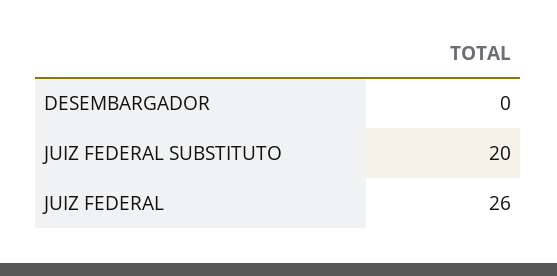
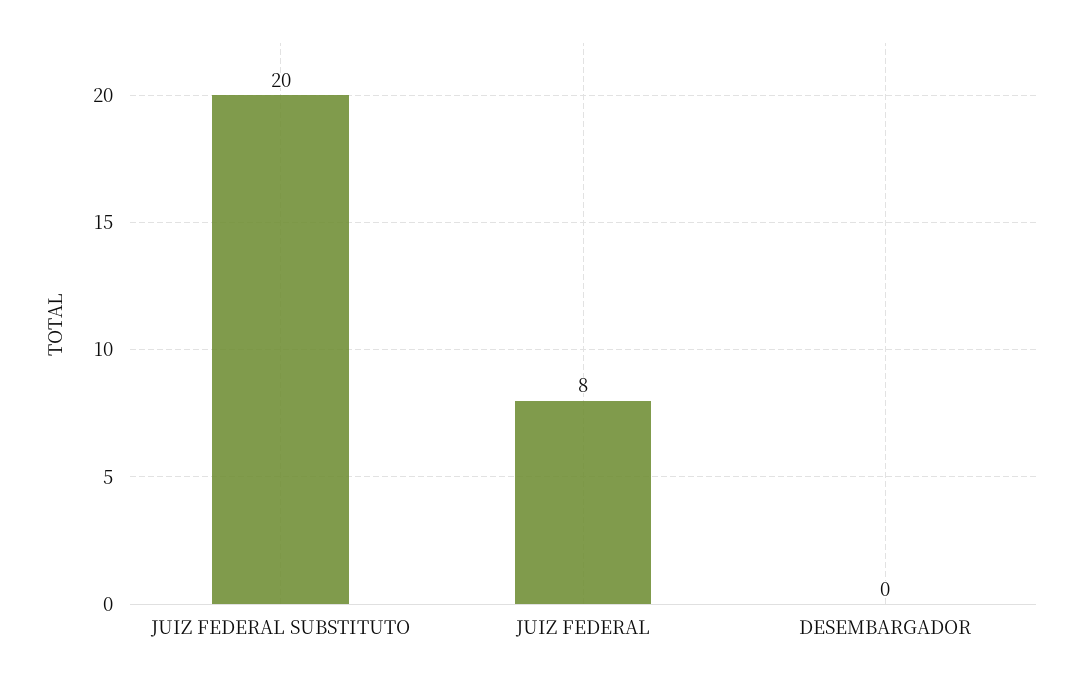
JUIZ FEDERAL: 26 -> 8

